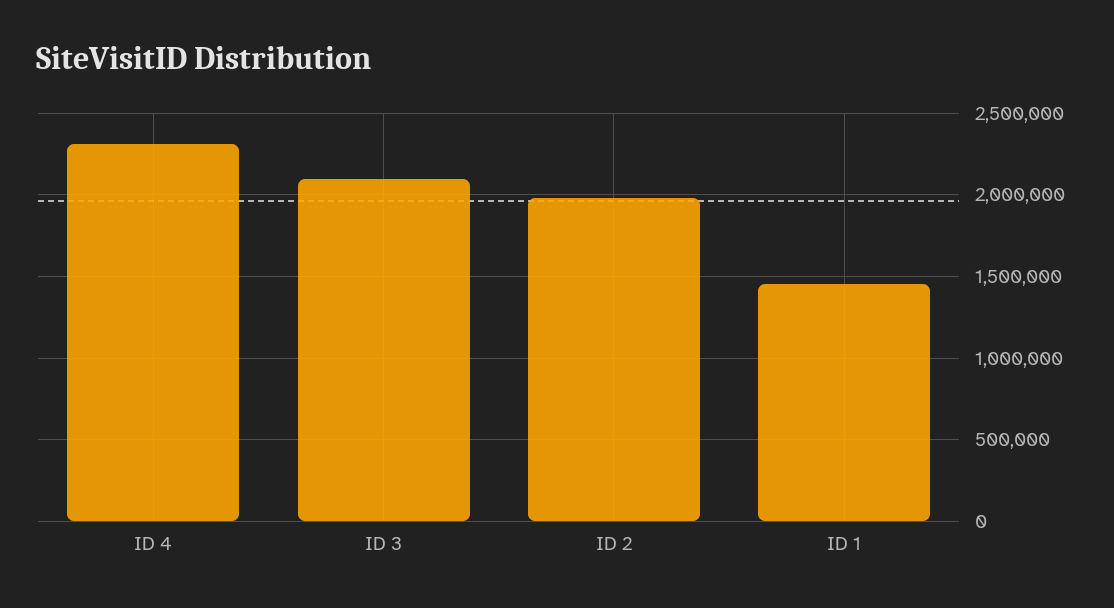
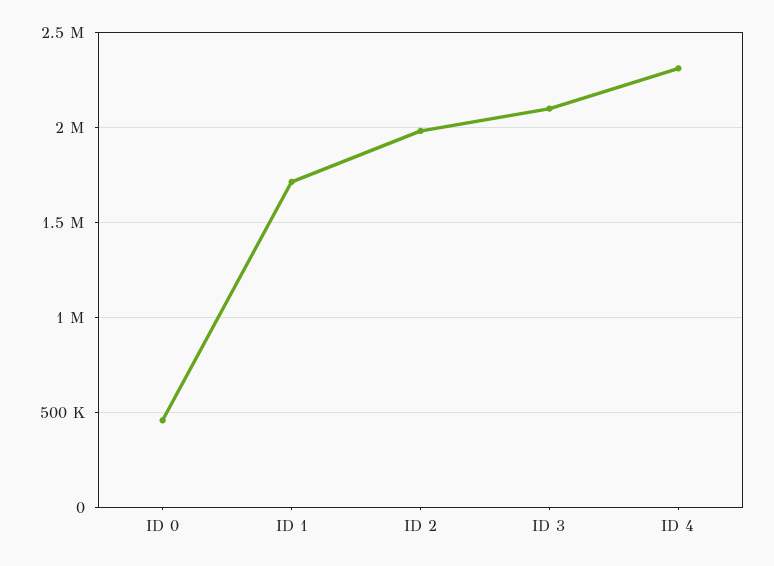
ID 1: 1450000 -> 1700000
ID 0: none -> 450000

